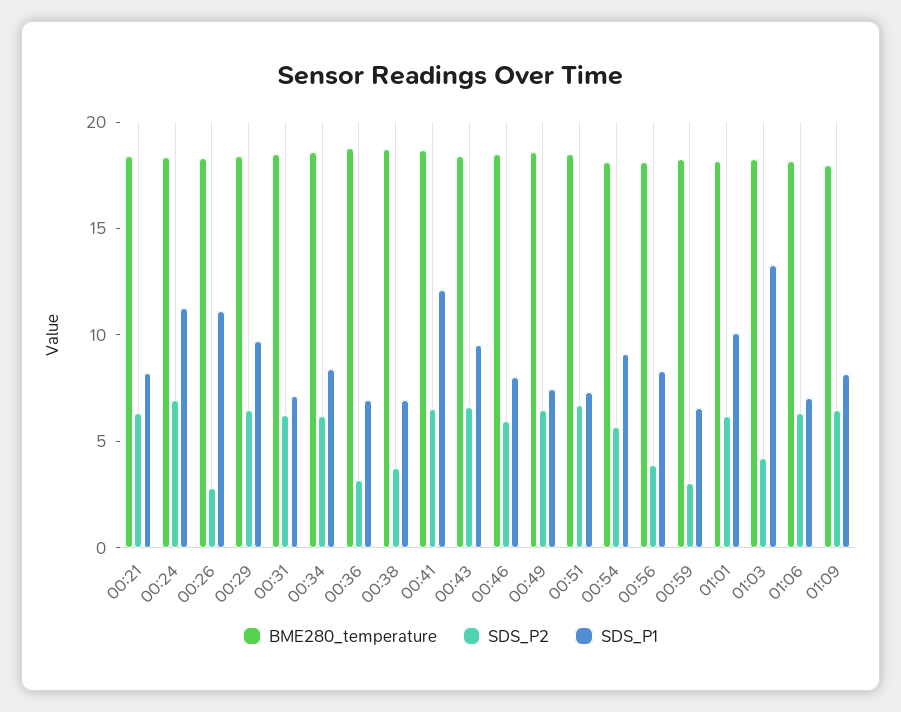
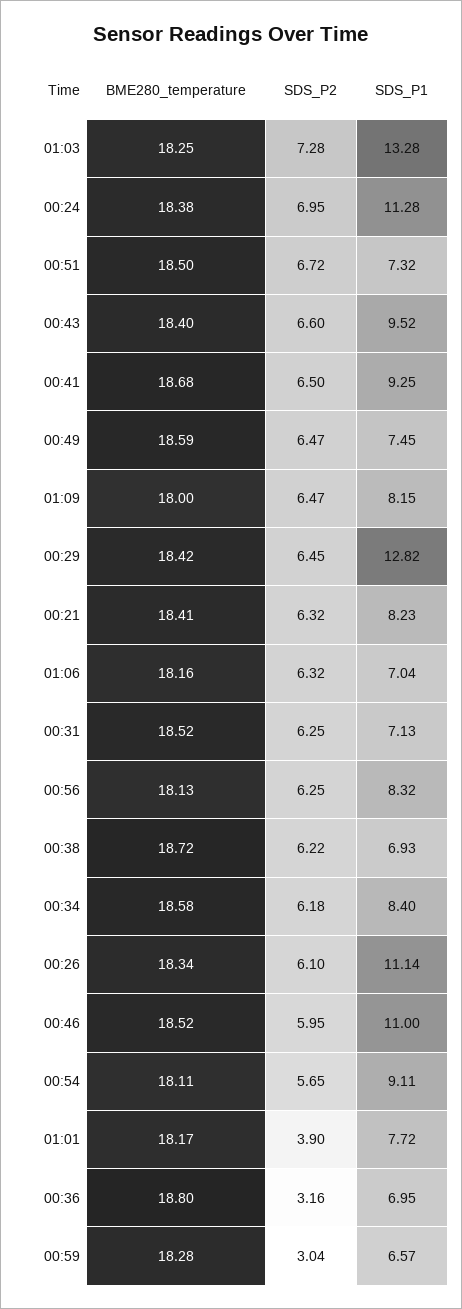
SDS_P2, 00:26: 3 -> 6.1
SDS_P1, 00:29: 10 -> 12.82
SDS_P2, 00:38: 4 -> 6.22
SDS_P1, 00:41: 12 -> 9.25
SDS_P1, 00:46: 8 -> 11
SDS_P2, 00:56: 4 -> 6.25
SDS_P2, 01:01: 6 -> 3.9
SDS_P1, 01:01: 10 -> 7.72
SDS_P2, 01:03: 4 -> 7.28

